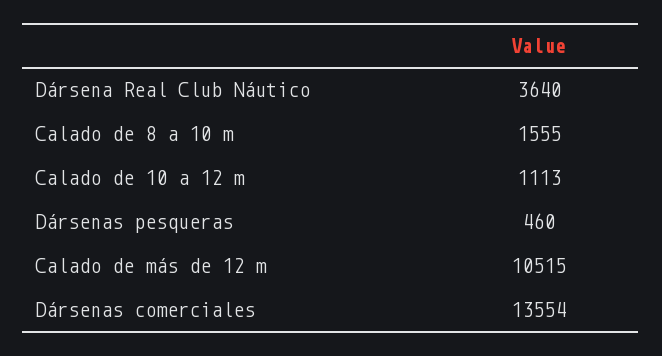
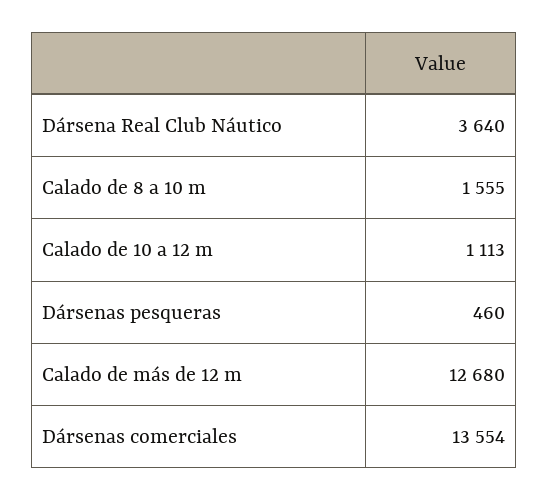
Calado de más de 12 m: 10515 -> 12680

